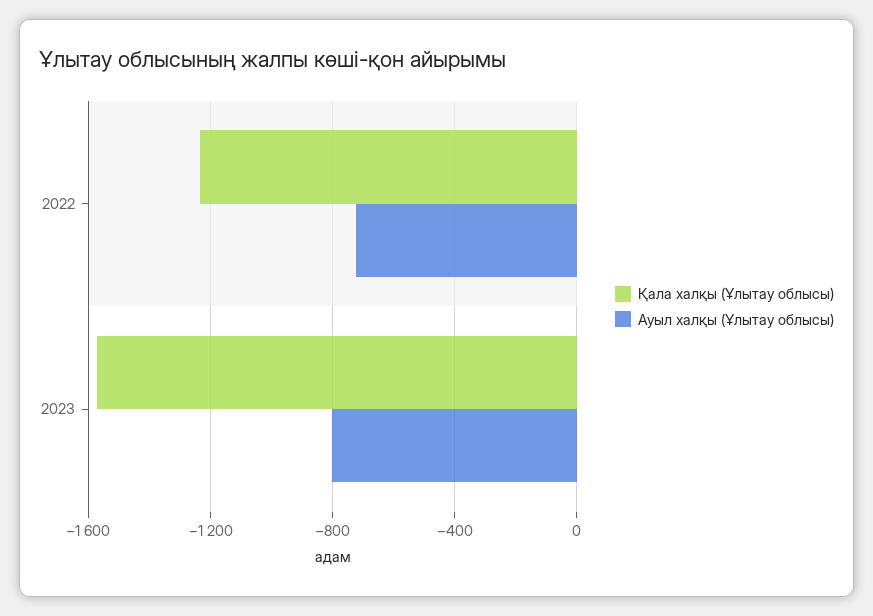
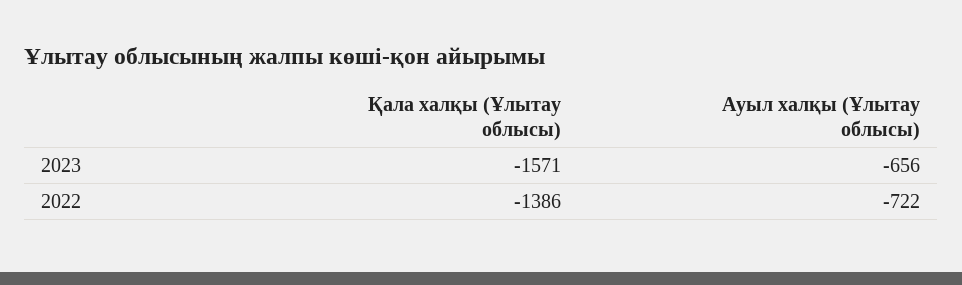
Қала халқы (Ұлытау облысы), 2022: -1250 -> -1386
Ауыл халқы (Ұлытау облысы), 2023: -800 -> -656

